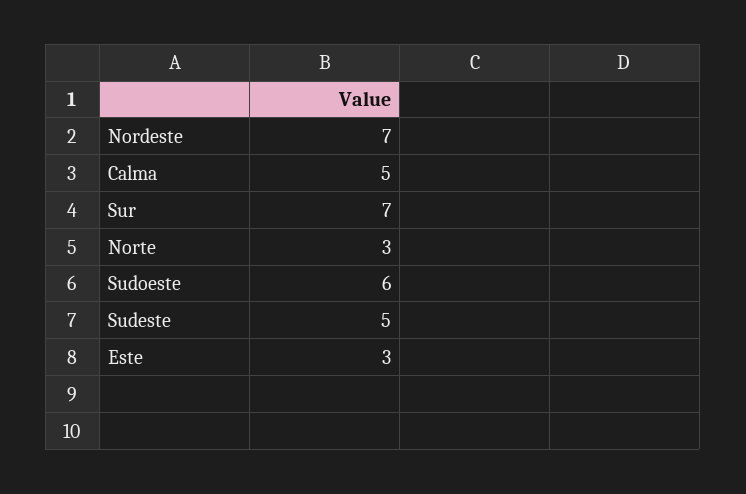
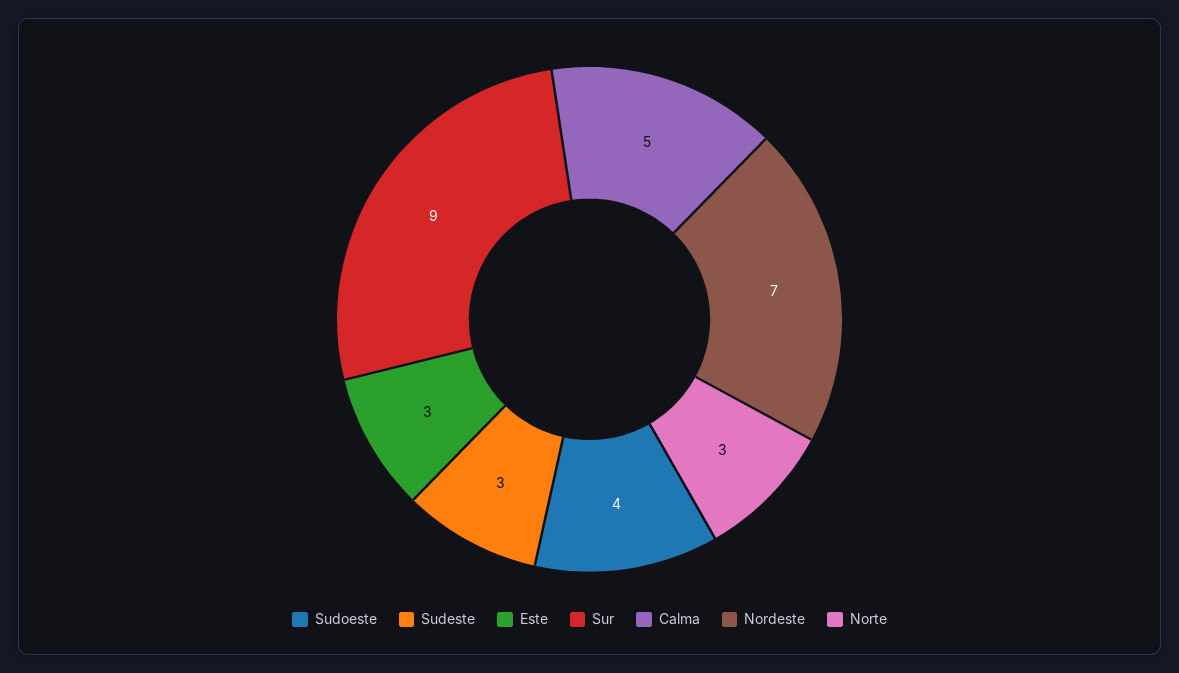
Sur: 7 -> 9
Sudoeste: 6 -> 4
Sudeste: 5 -> 3

